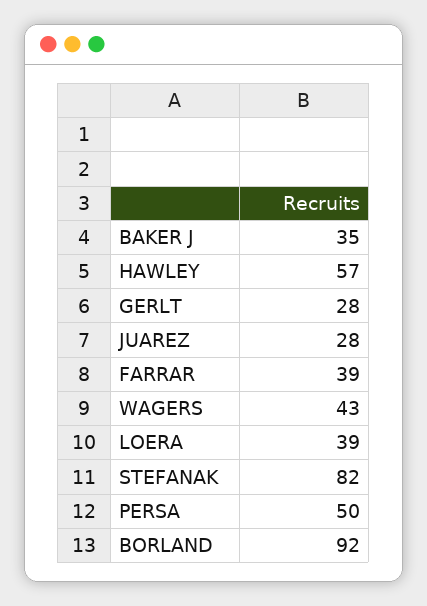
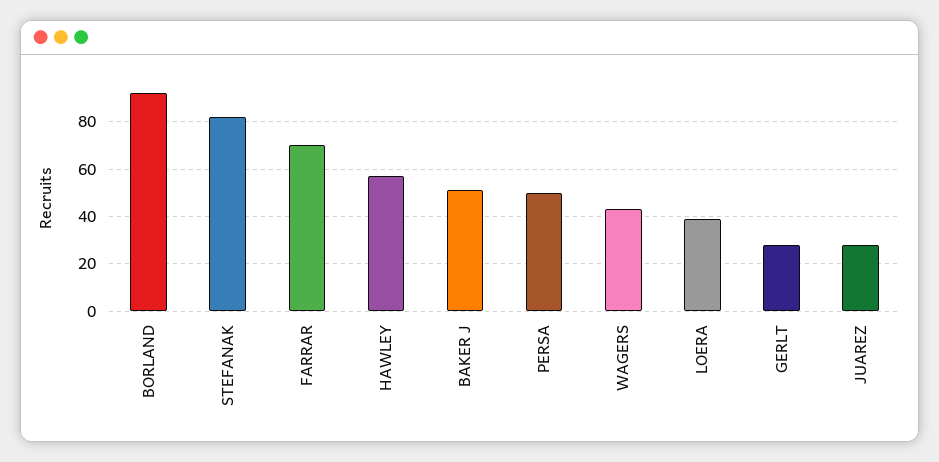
BAKER J: 35 -> 50
FARRAR: 39 -> 70

